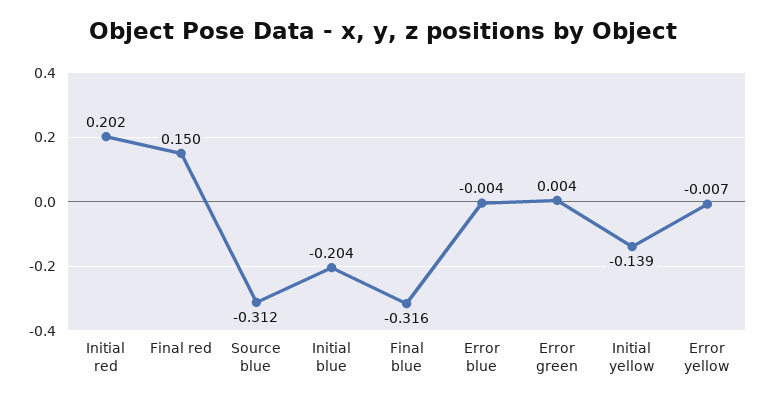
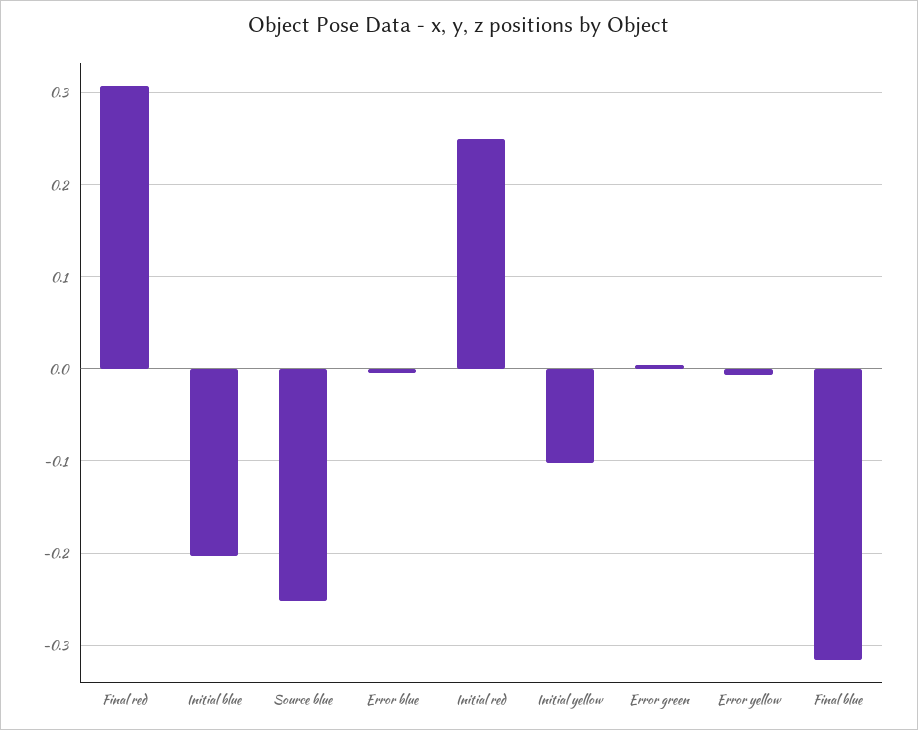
Initial red: 0.202 -> 0.25
Final red: 0.15 -> 0.31
Source blue: -0.312 -> -0.25
Initial yellow: -0.139 -> -0.1

